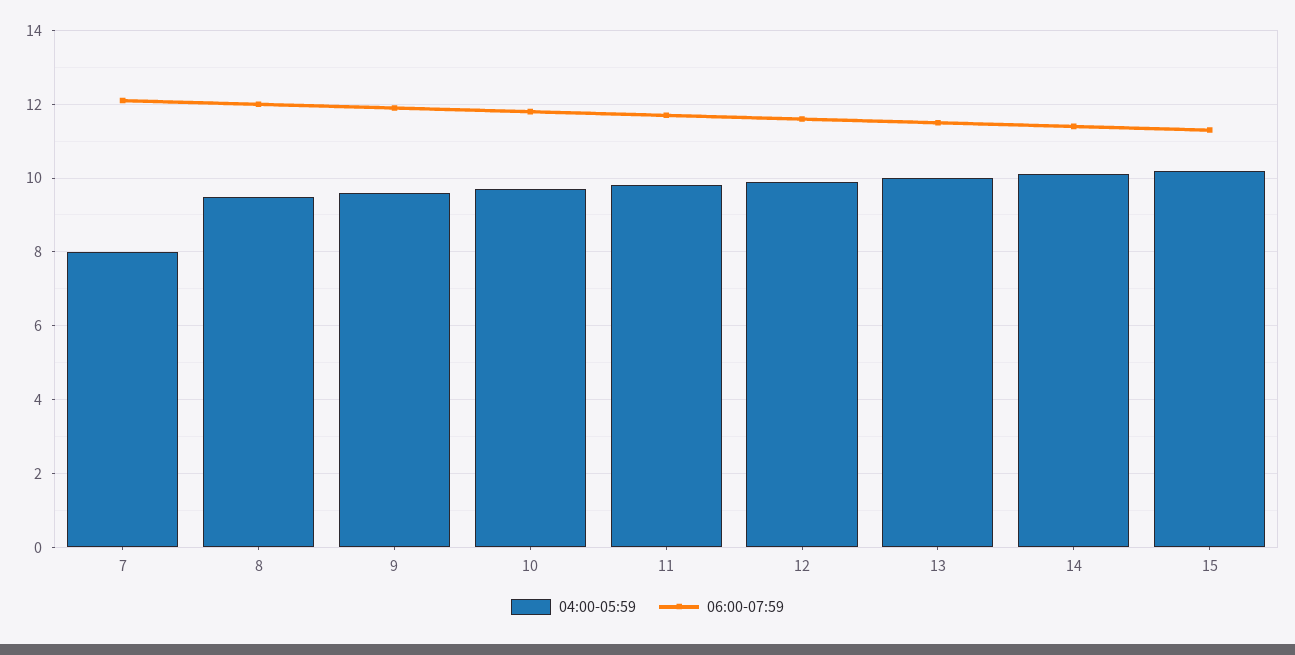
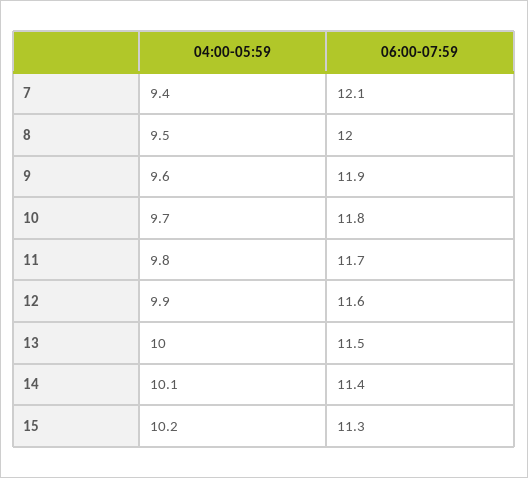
04:00-05:59, 7: 8 -> 9.4

